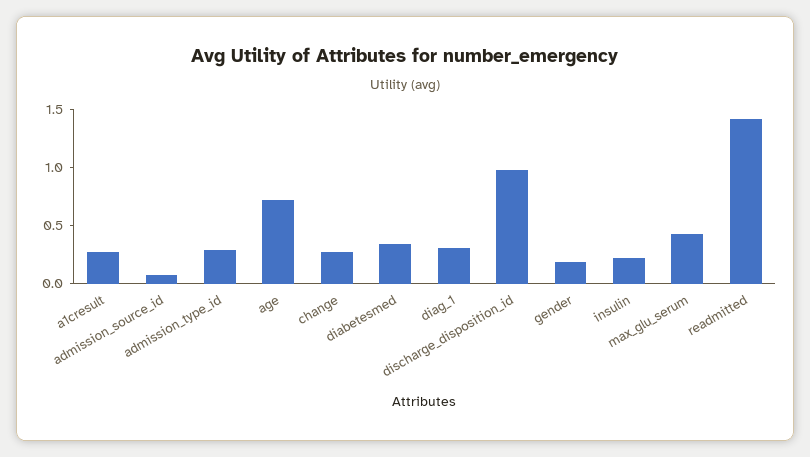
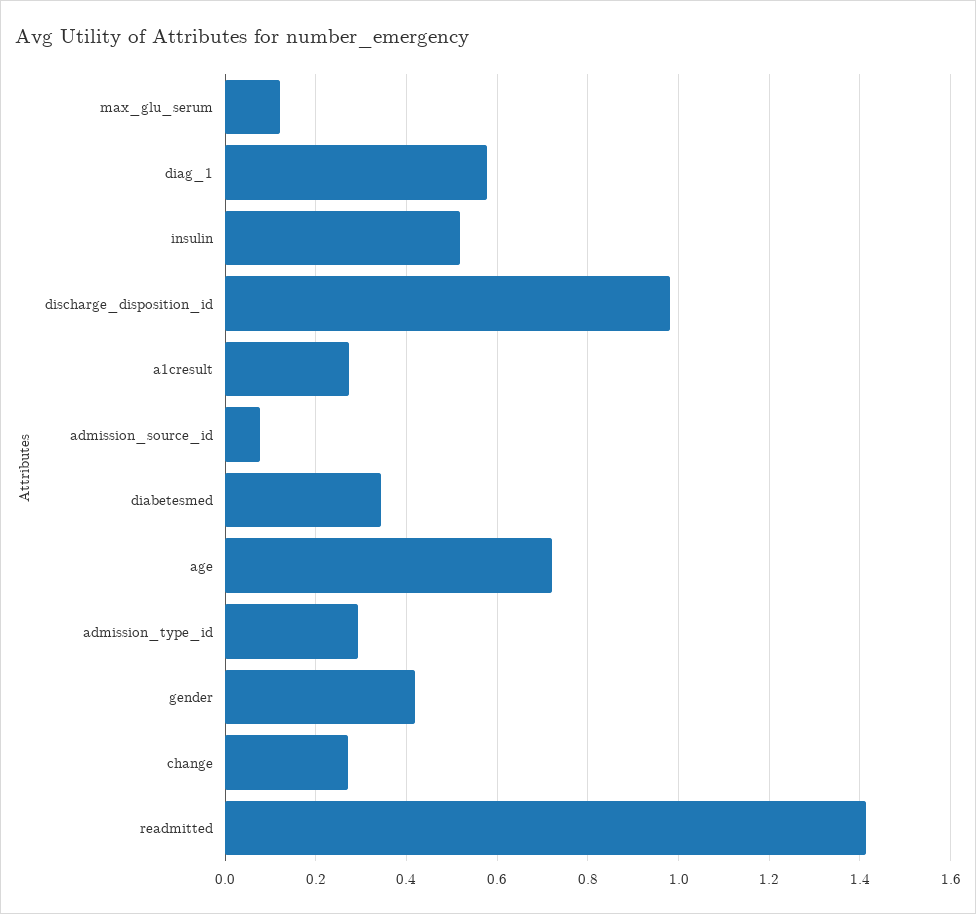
diag_1: 0.3 -> 0.58
gender: 0.2 -> 0.42
insulin: 0.2 -> 0.52
max_glu_serum: 0.4 -> 0.12

